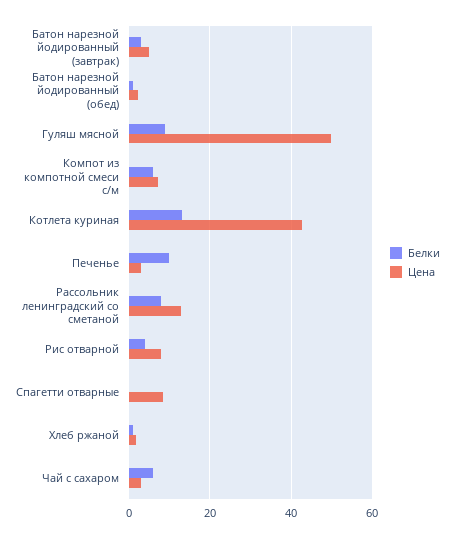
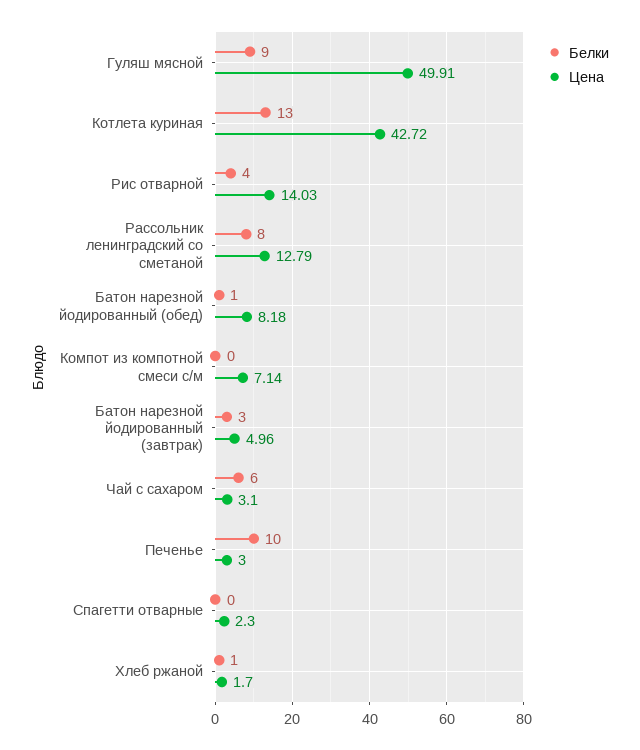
Цена, Батон нарезной йодированный (обед): 2 -> 8.18
Белки, Компот из компотной смеси с/м: 6 -> 0
Цена, Рис отварной: 8 -> 14.03
Цена, Спагетти отварные: 8 -> 2.3

